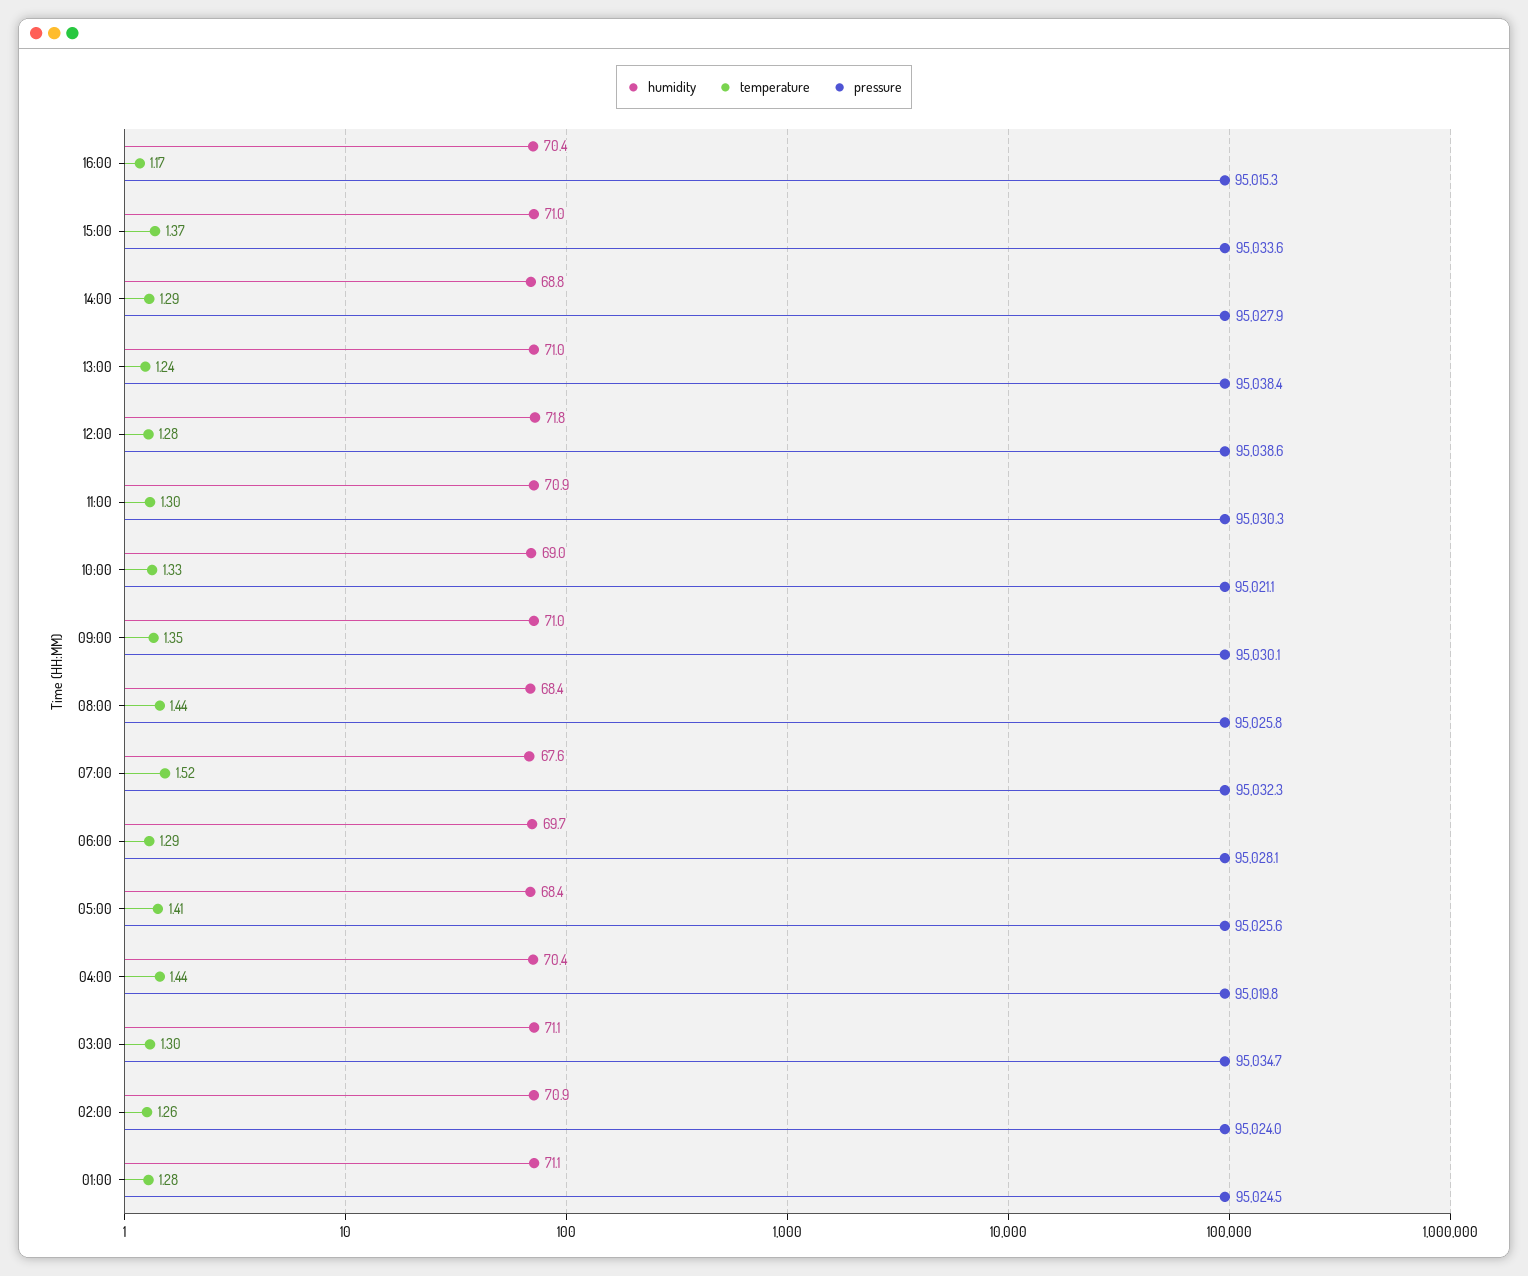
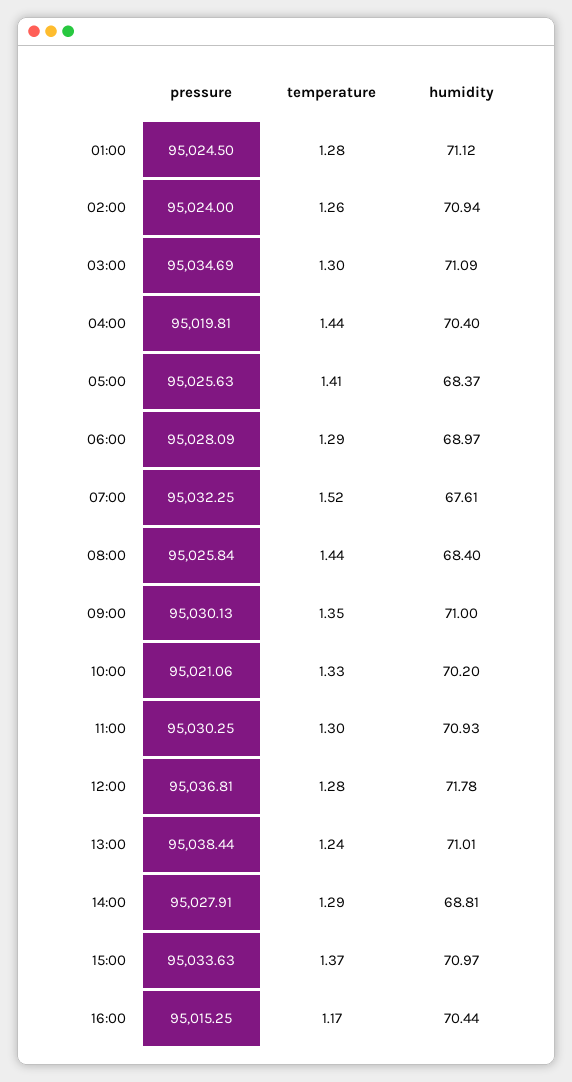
pressure, 12:00: 95038.6 -> 95036.81
humidity, 10:00: 69 -> 70.2
humidity, 06:00: 69.7 -> 68.97

